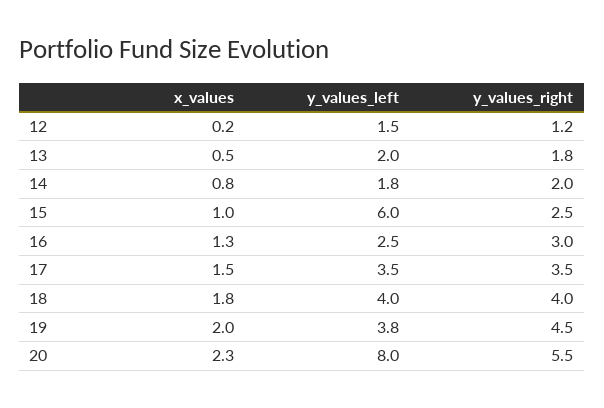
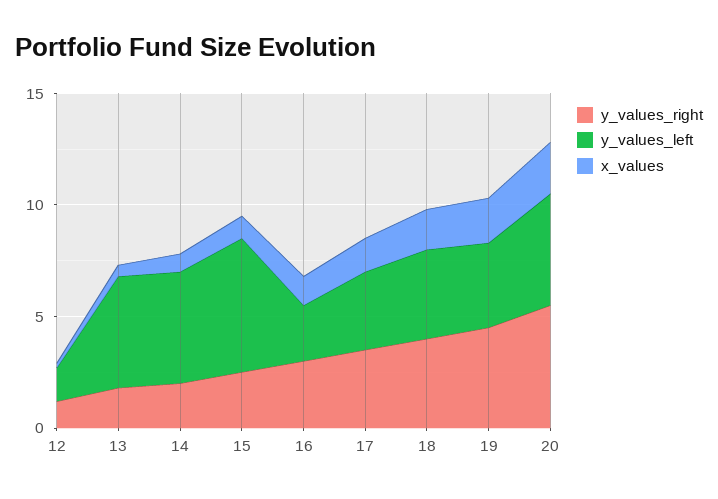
y_values_left, 13: 2 -> 5
y_values_left, 14: 1.8 -> 5
y_values_left, 20: 8 -> 5

